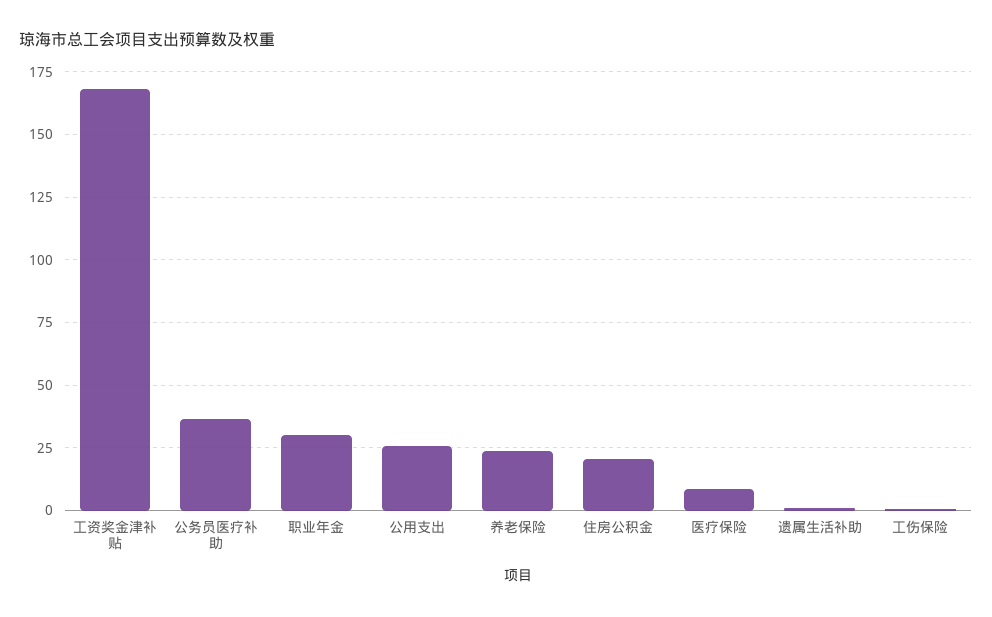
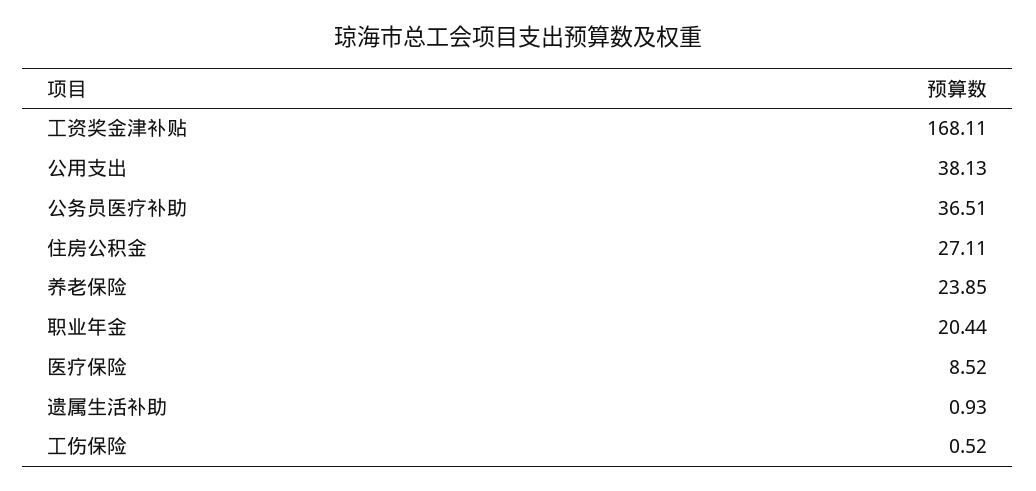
职业年金: 30 -> 20.44
公用支出: 25 -> 38.13
住房公积金: 20 -> 27.11

